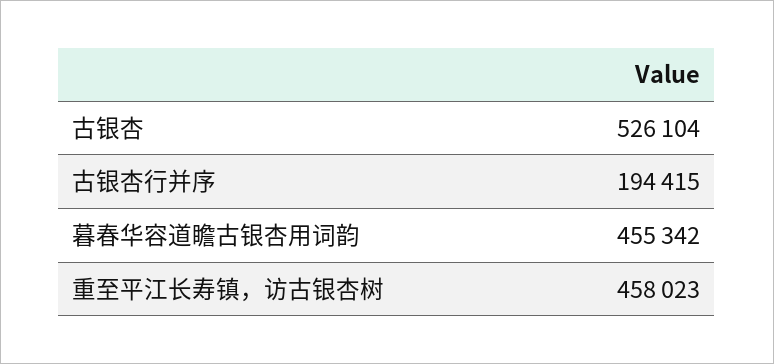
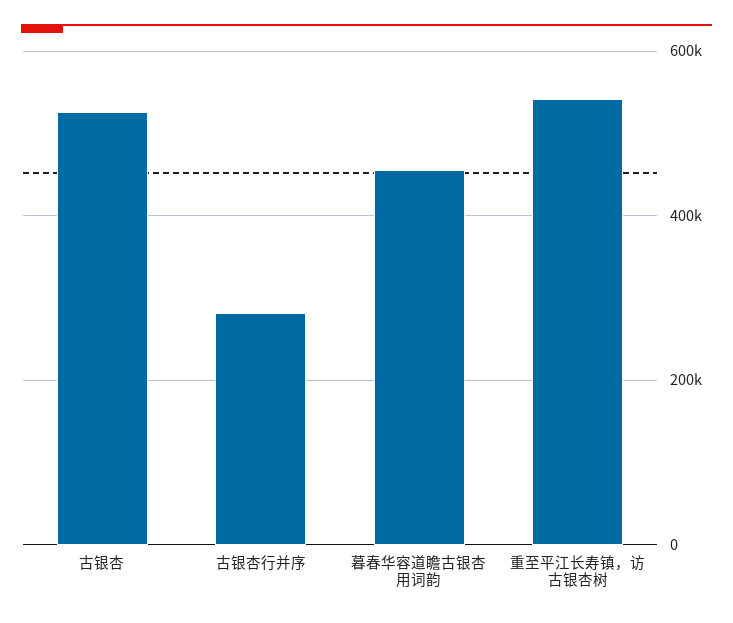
古银杏行并序: 194415 -> 280000
重至平江长寿镇，访古银杏树: 458023 -> 540000

